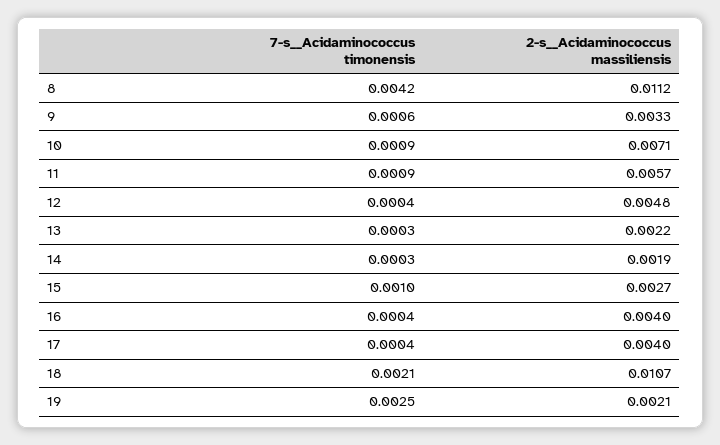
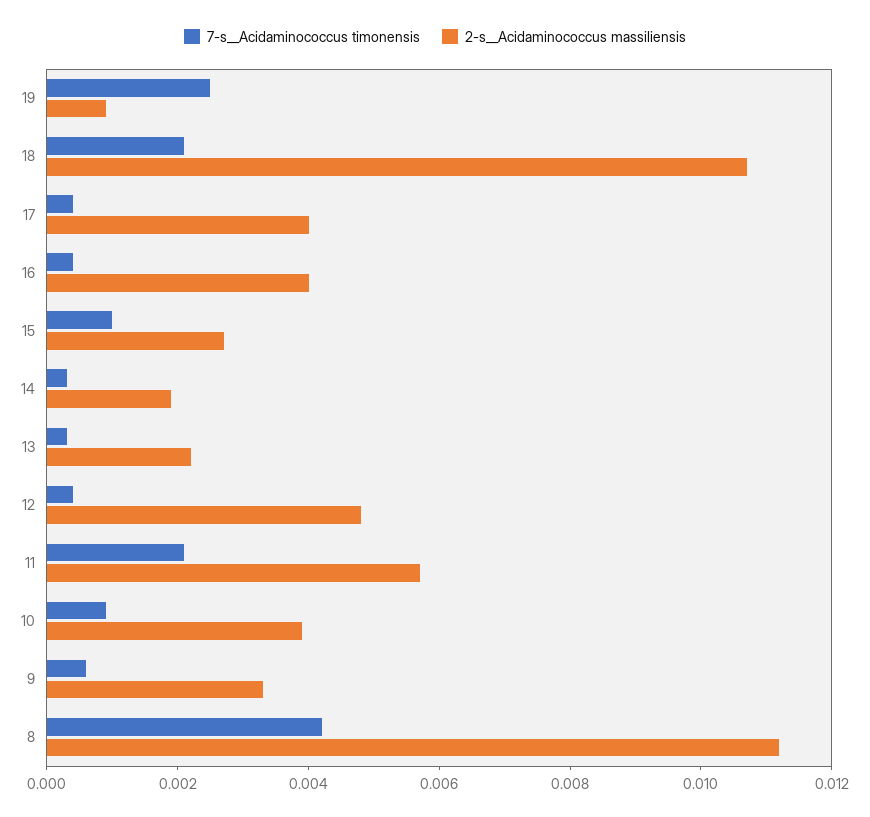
2-s__Acidaminococcus massiliensis, 10: 0.0071 -> 0.004
7-s__Acidaminococcus timonensis, 11: 0.0009 -> 0.002
2-s__Acidaminococcus massiliensis, 19: 0.0021 -> 0.001

